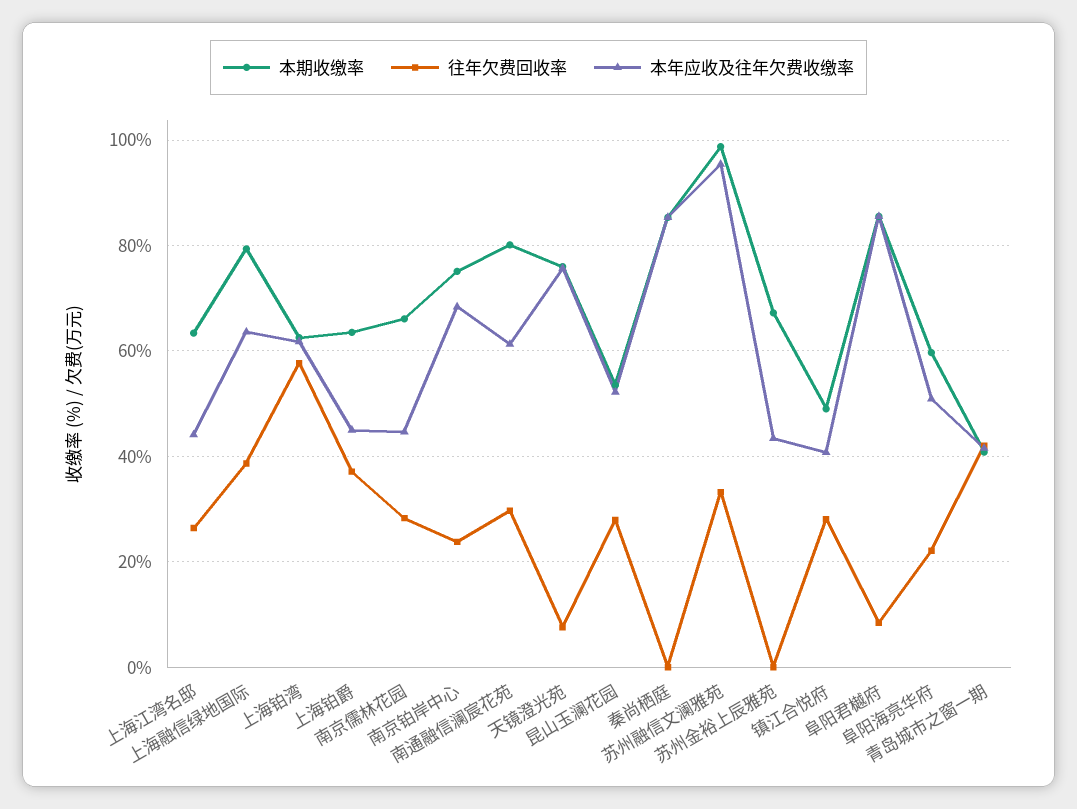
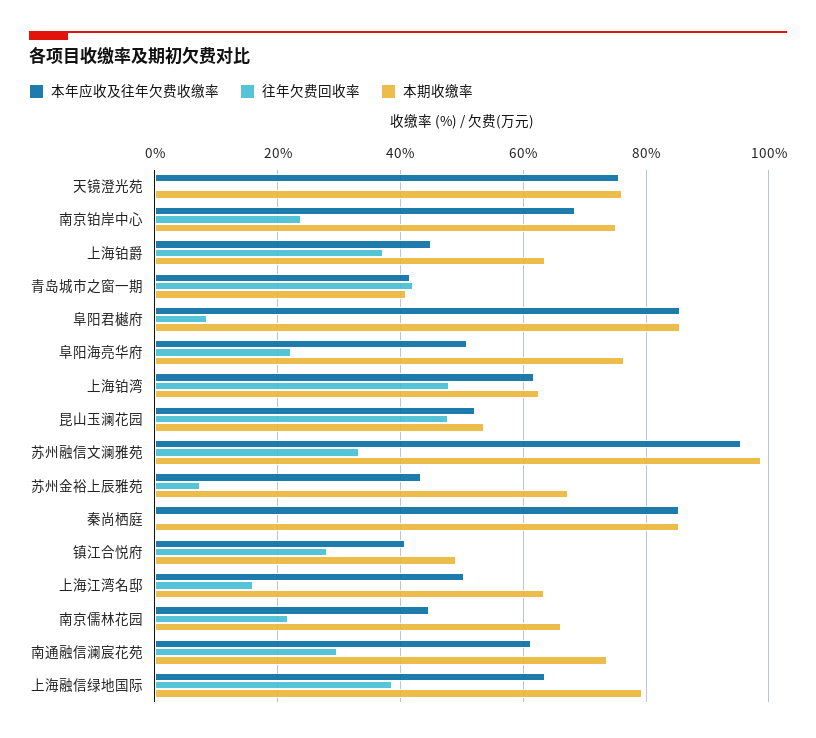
往年欠费回收率, 上海江湾名邸: 26 -> 16
本年应收及往年欠费收缴率, 上海江湾名邸: 44 -> 50
往年欠费回收率, 上海铂湾: 58 -> 48
往年欠费回收率, 南京儒林花园: 28 -> 22
本期收缴率, 南通融信澜宸花苑: 80 -> 74
往年欠费回收率, 天镜澄光苑: 8 -> 0
往年欠费回收率, 昆山玉澜花园: 28 -> 48
往年欠费回收率, 苏州金裕上辰雅苑: 0 -> 8
本期收缴率, 阜阳海亮华府: 60 -> 76

